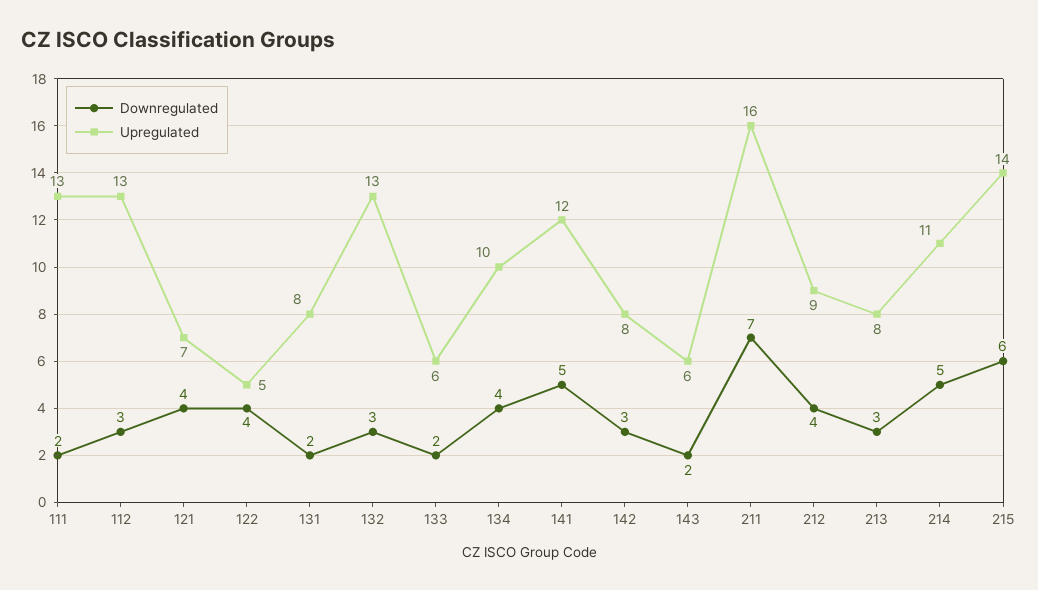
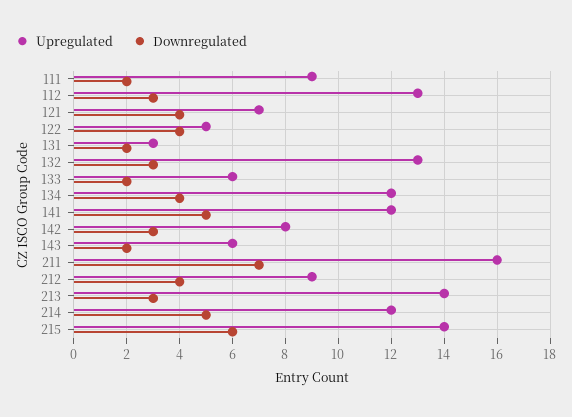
Upregulated, 111: 13 -> 9
Upregulated, 131: 8 -> 3
Upregulated, 134: 10 -> 12
Upregulated, 213: 8 -> 14
Upregulated, 214: 11 -> 12

